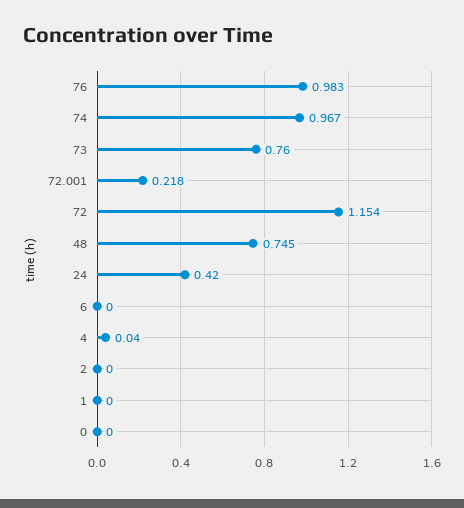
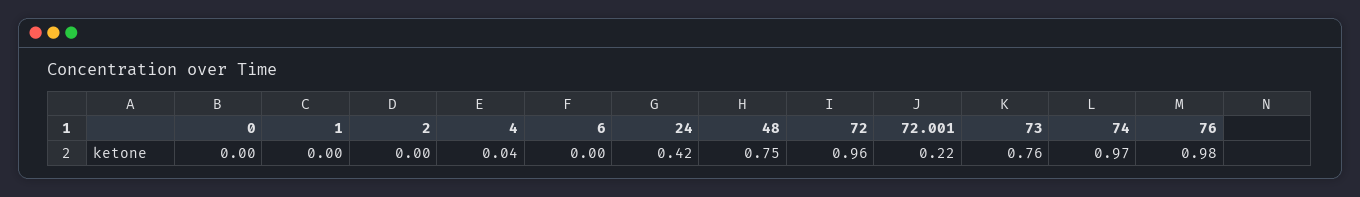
72: 1.154 -> 0.96

